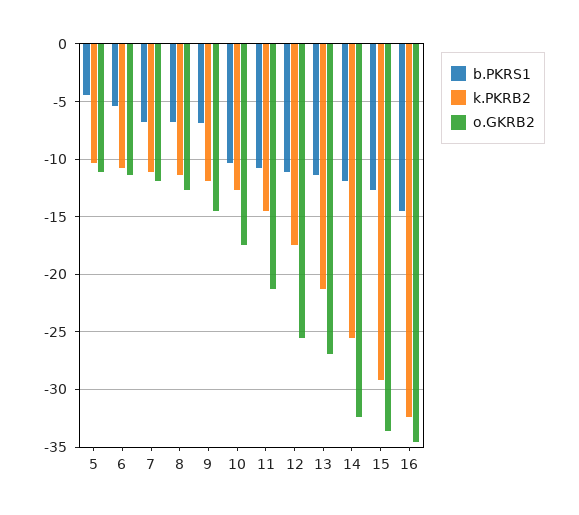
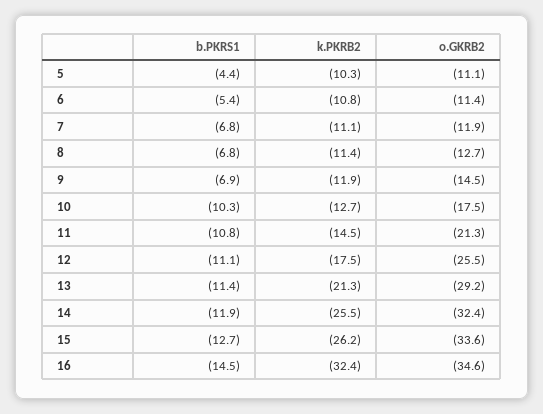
o.GKRB2, 13: -27 -> -29.2
k.PKRB2, 15: -29 -> -26.2

